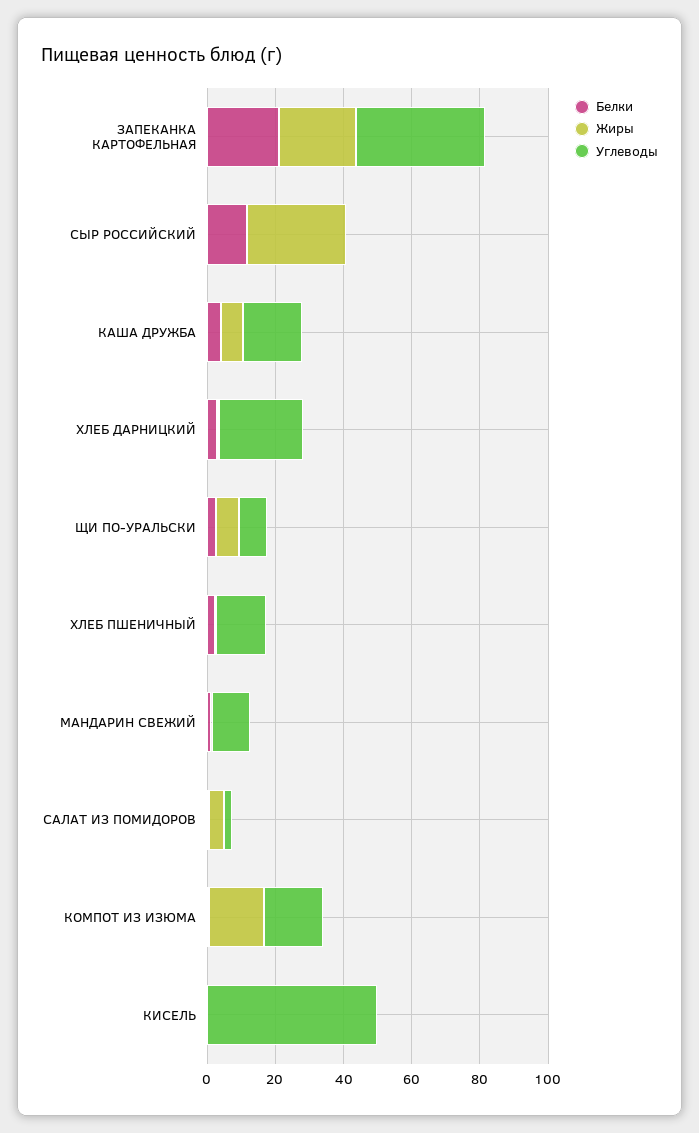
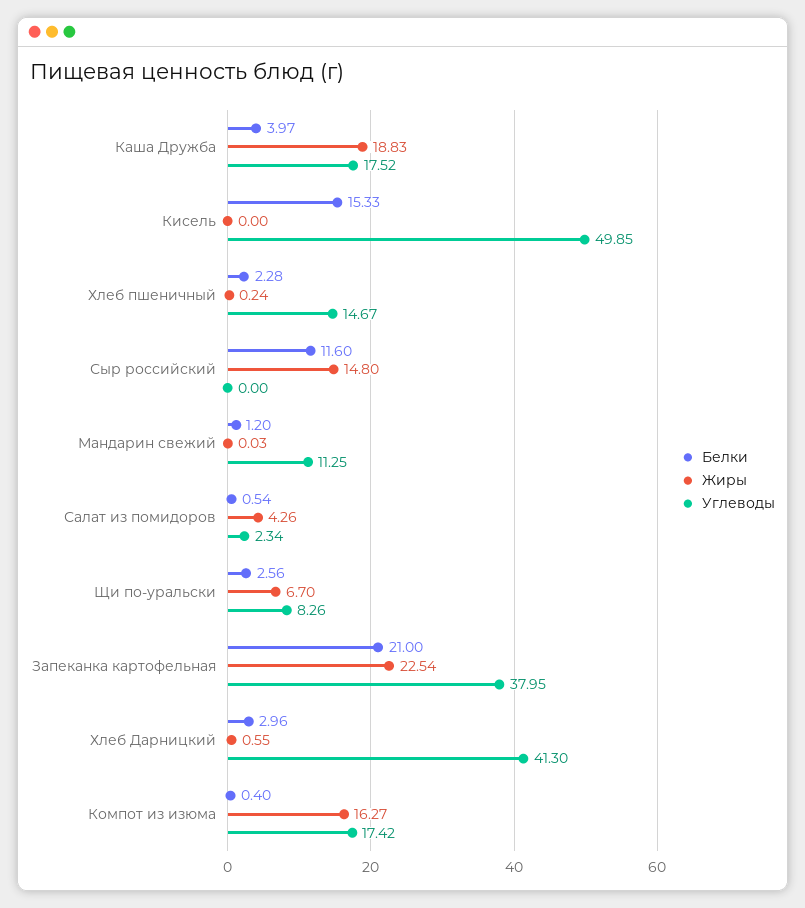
Жиры, СЫР РОССИЙСКИЙ: 30 -> 14.8
Жиры, КАША ДРУЖБА: 5 -> 18.83
Углеводы, ХЛЕБ ДАРНИЦКИЙ: 25 -> 41.3
Белки, КИСЕЛЬ: 0 -> 15.33

